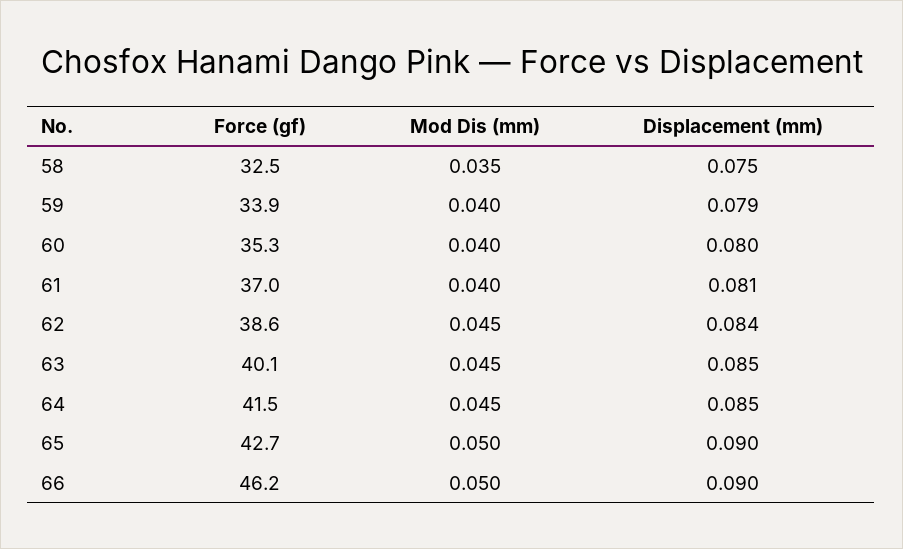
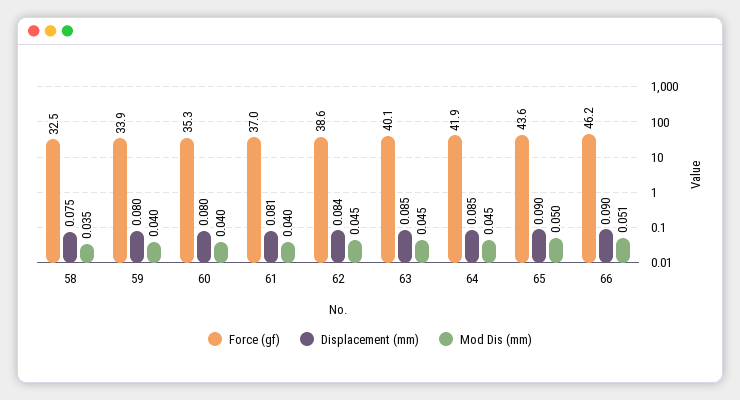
Displacement (mm), 59: 0.079 -> 0.08
Force (gf), 64: 41.5 -> 41.9
Force (gf), 65: 42.7 -> 43.6
Mod Dis (mm), 66: 0.05 -> 0.051

